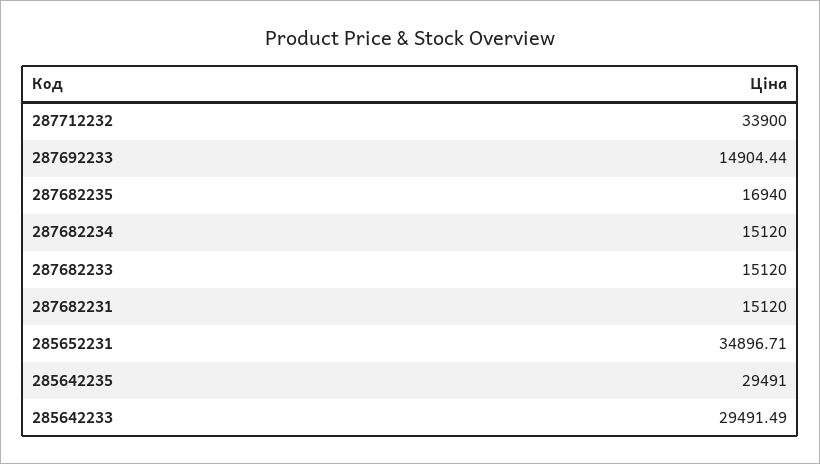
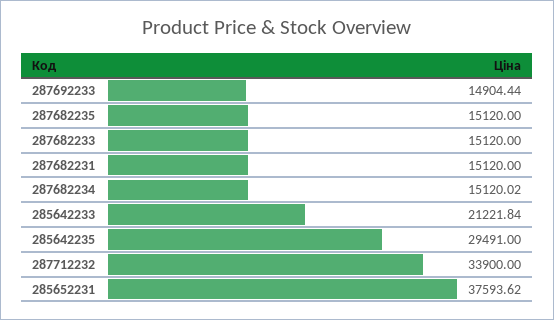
287682235: 16940 -> 15120
287682234: 15120 -> 15120.02
285652231: 34896.71 -> 37593.62
285642233: 29491.49 -> 21221.84

